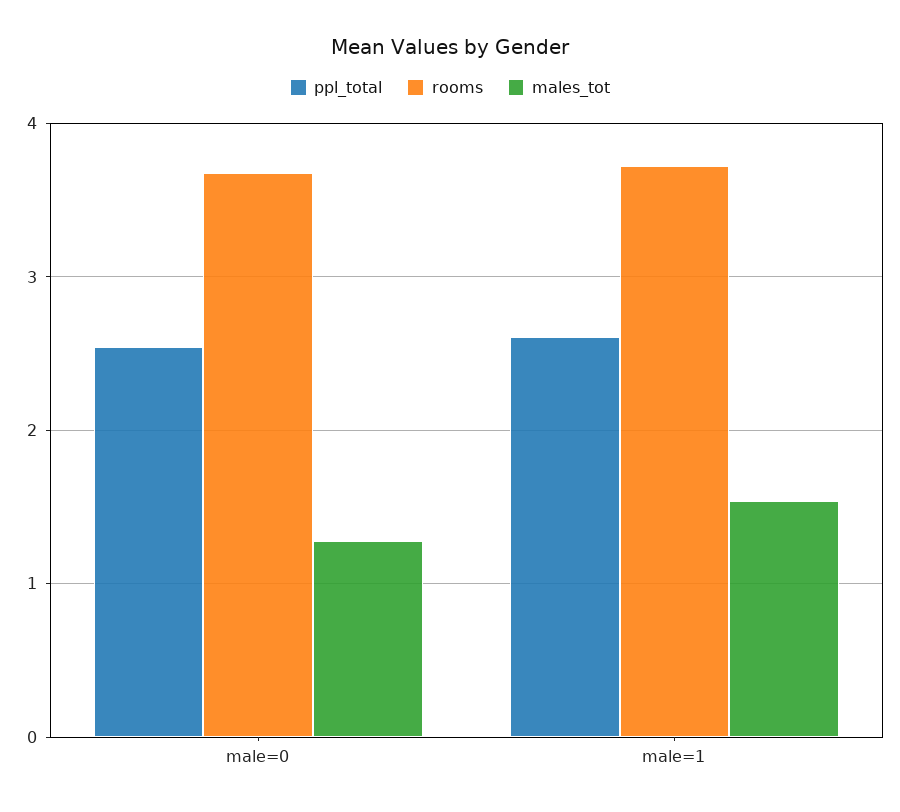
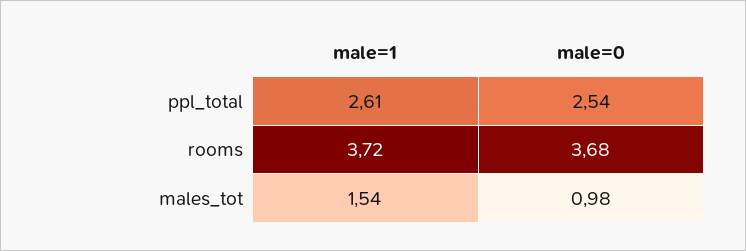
males_tot, male=0: 1.3 -> 0.98

